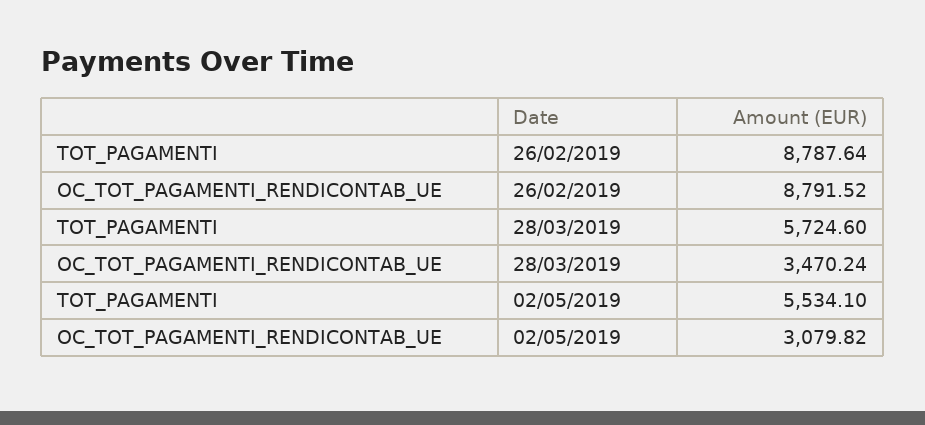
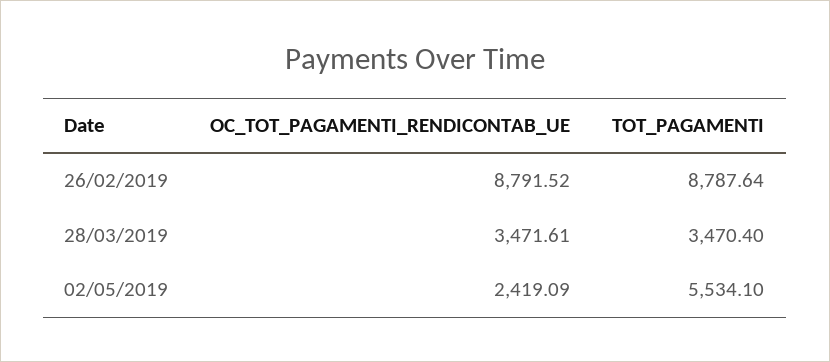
TOT_PAGAMENTI, 28/03/2019: 5724.6 -> 3470.4
OC_TOT_PAGAMENTI_RENDICONTAB_UE, 28/03/2019: 3470.24 -> 3471.61
OC_TOT_PAGAMENTI_RENDICONTAB_UE, 02/05/2019: 3079.82 -> 2419.09

